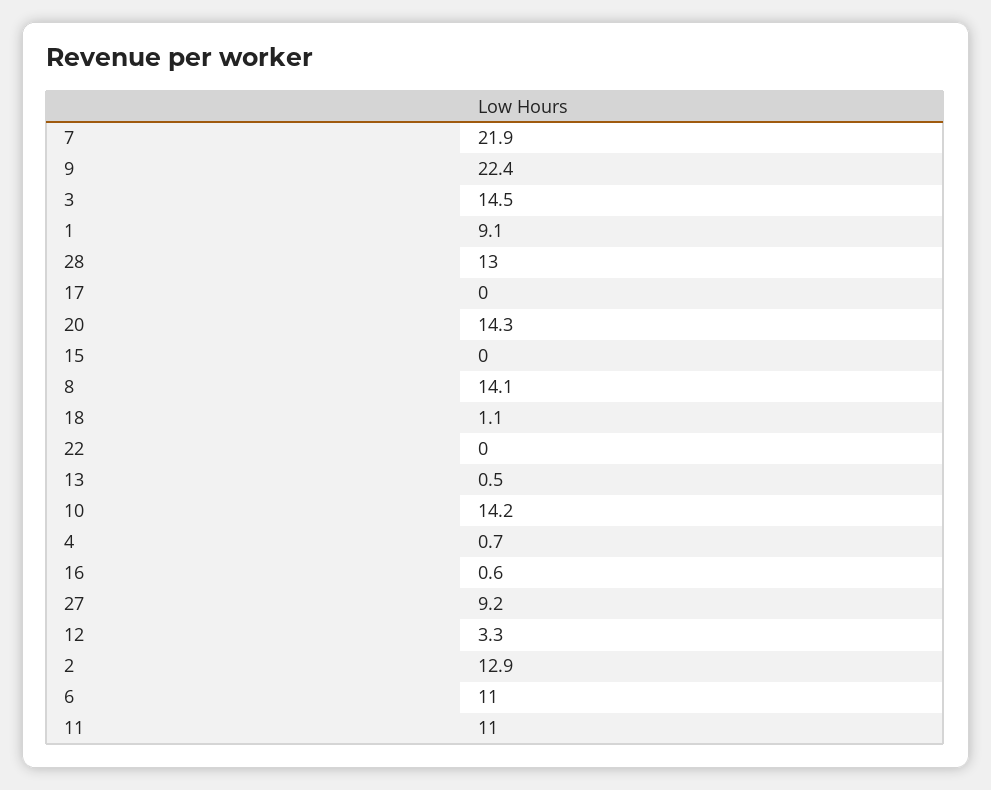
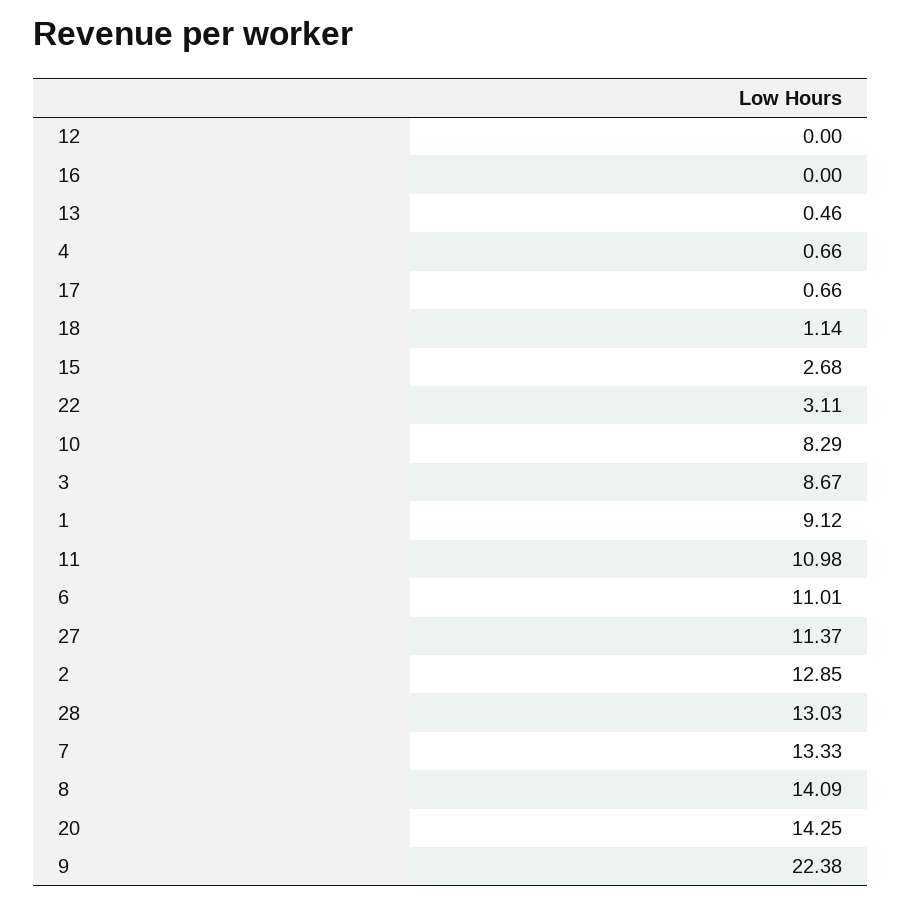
7: 21.9 -> 13.33
3: 14.5 -> 8.67
17: 0 -> 0.66
15: 0 -> 2.68
22: 0 -> 3.11
10: 14.2 -> 8.29
16: 0.6 -> 0
27: 9.2 -> 11.37
12: 3.3 -> 0

